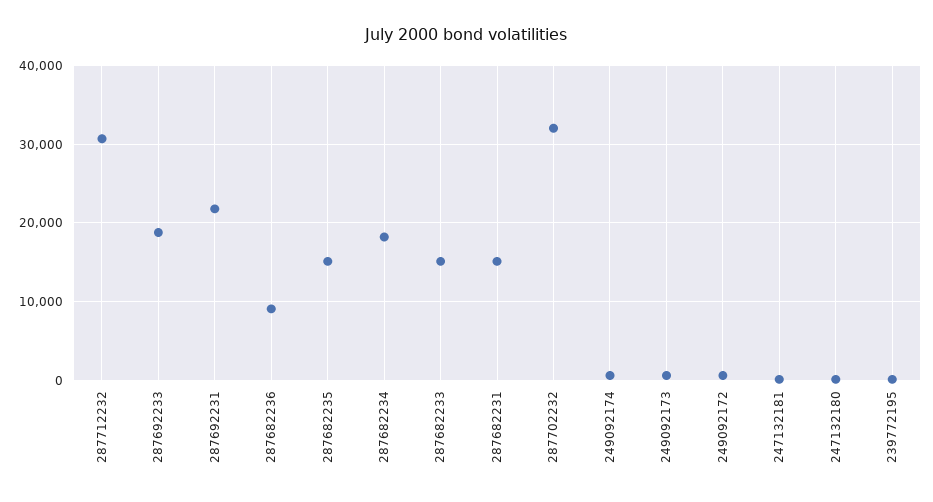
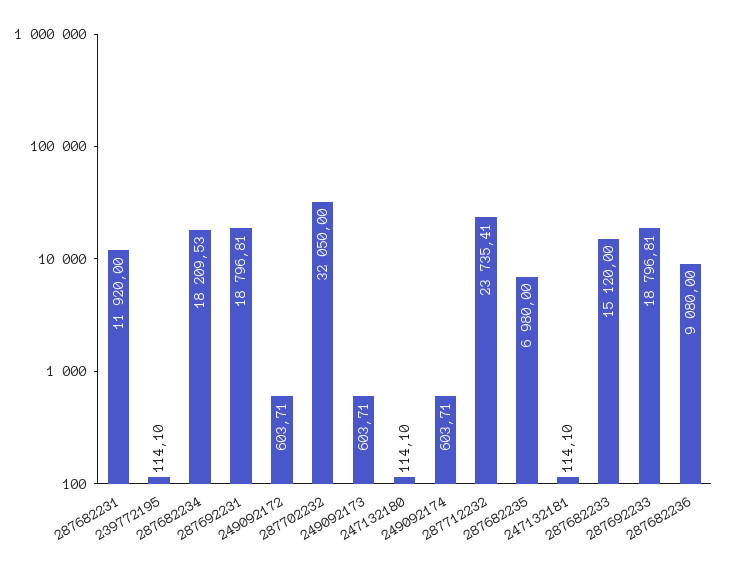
287712232: 31000 -> 23735.41
287692231: 22000 -> 18796.81
287682235: 15000 -> 6980
287682231: 15000 -> 11920

